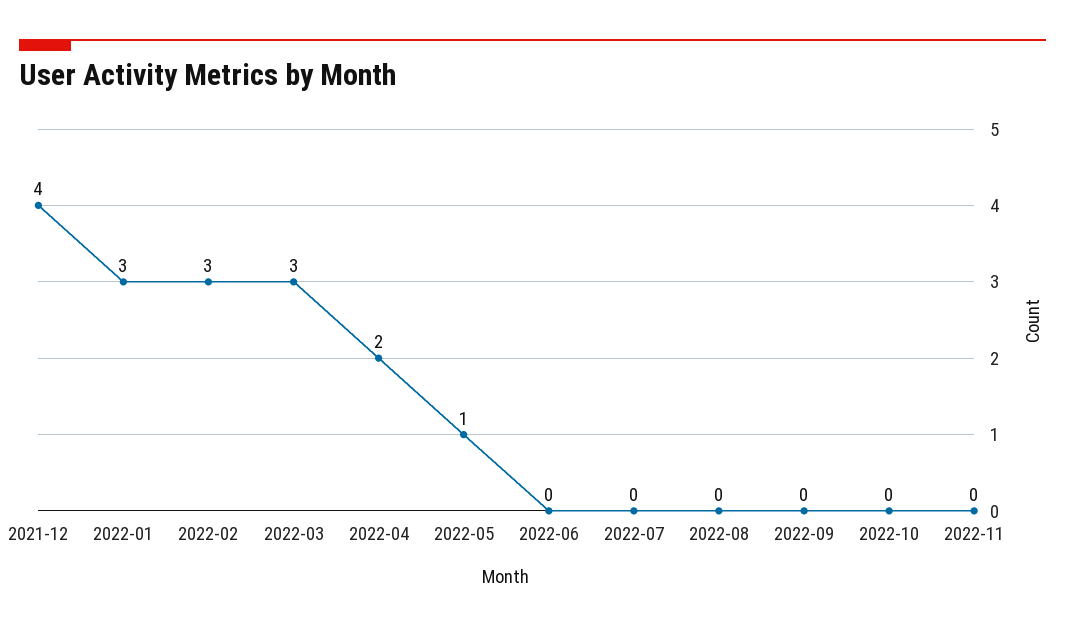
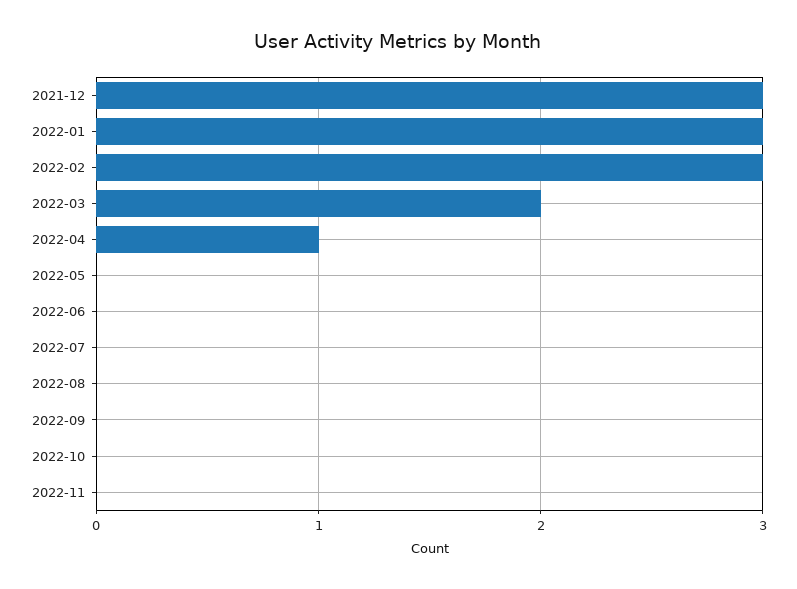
2021-12: 4 -> 3
2022-03: 3 -> 2
2022-04: 2 -> 1
2022-05: 1 -> 0

